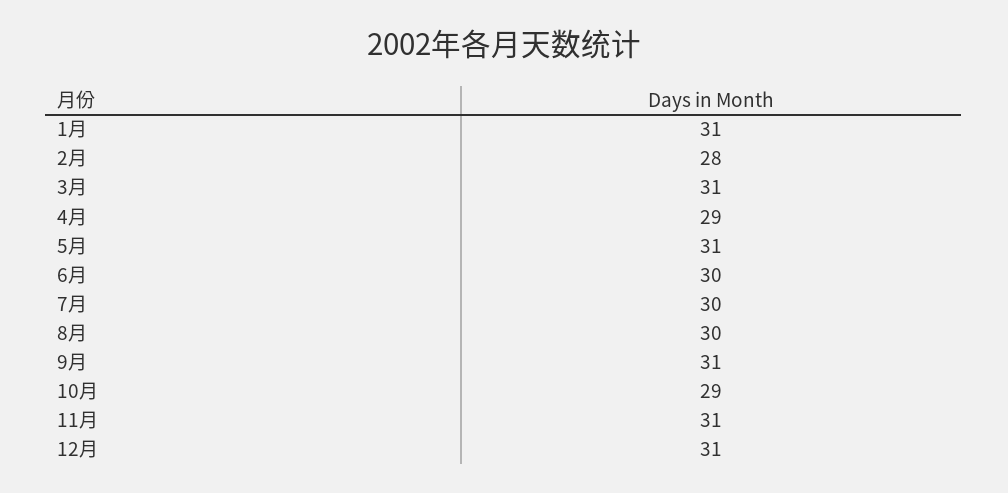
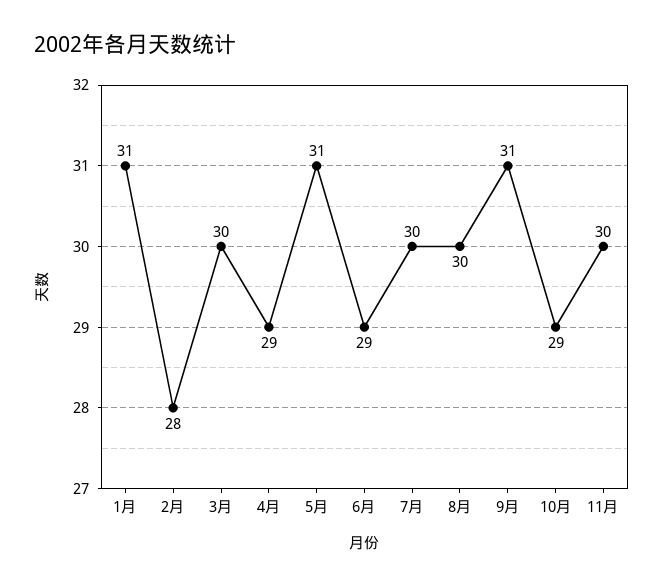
3月: 31 -> 30
6月: 30 -> 29
11月: 31 -> 30
12月: 31 -> none

